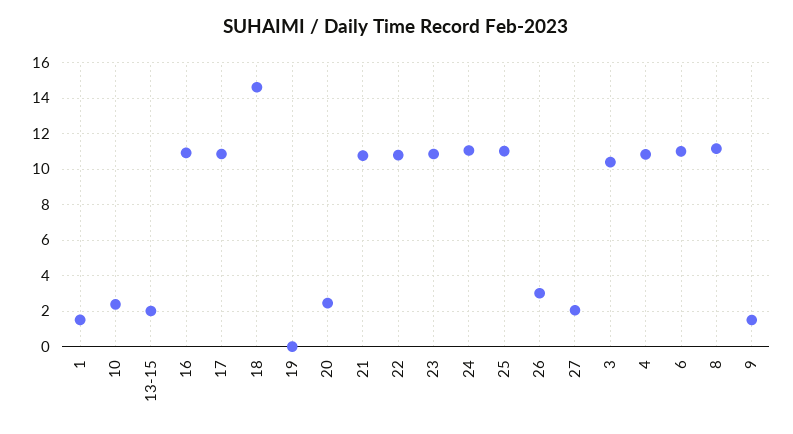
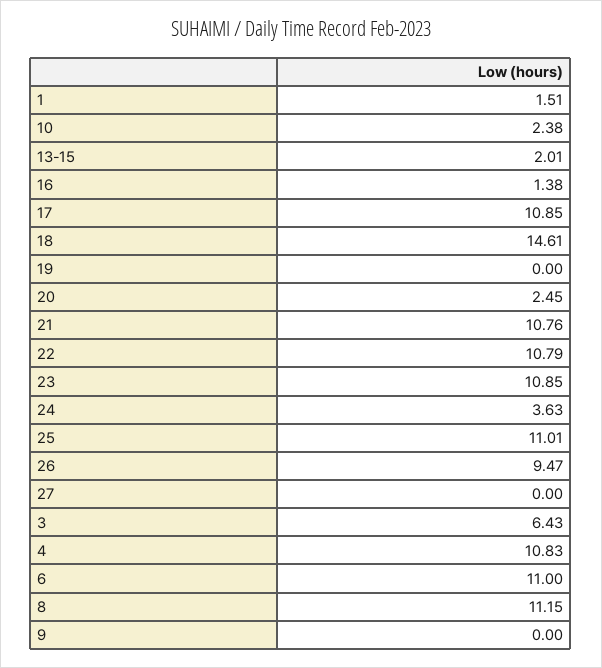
16: 11 -> 1.38
24: 11 -> 3.63
26: 3 -> 9.47
27: 2 -> 0
3: 10.5 -> 6.43
9: 1.5 -> 0

